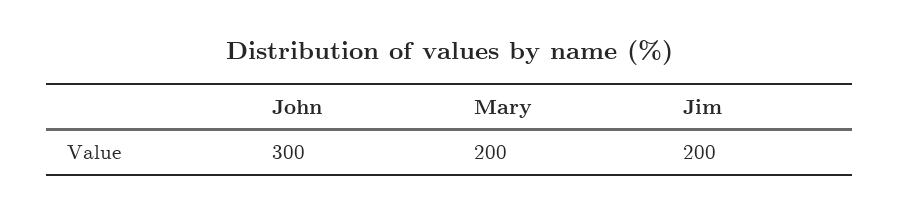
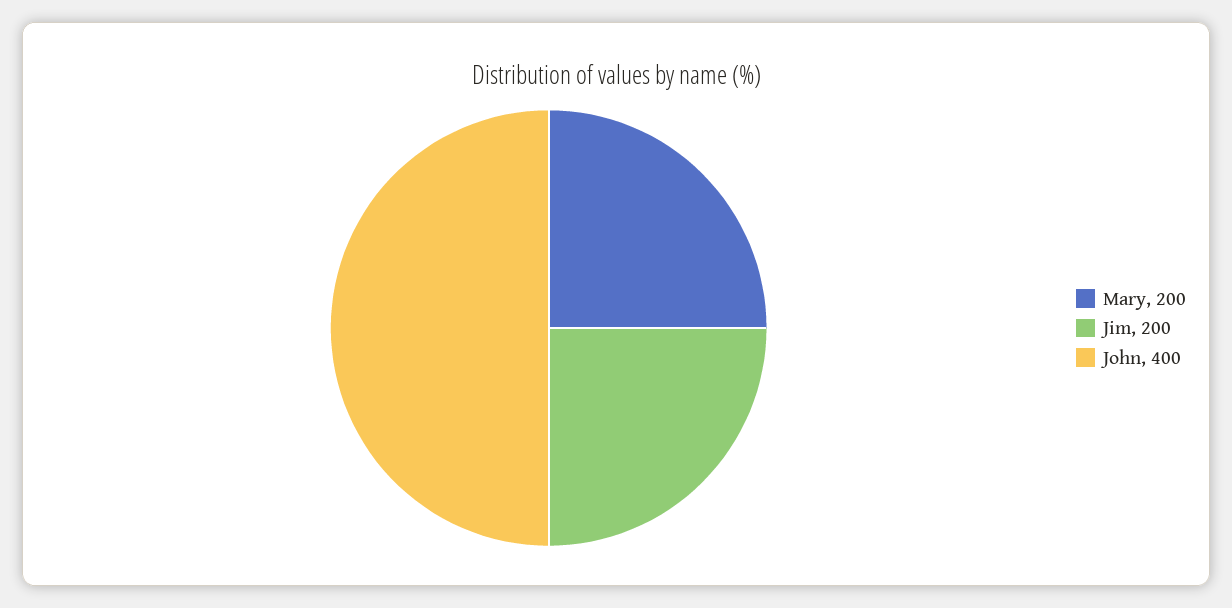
John: 300 -> 400

